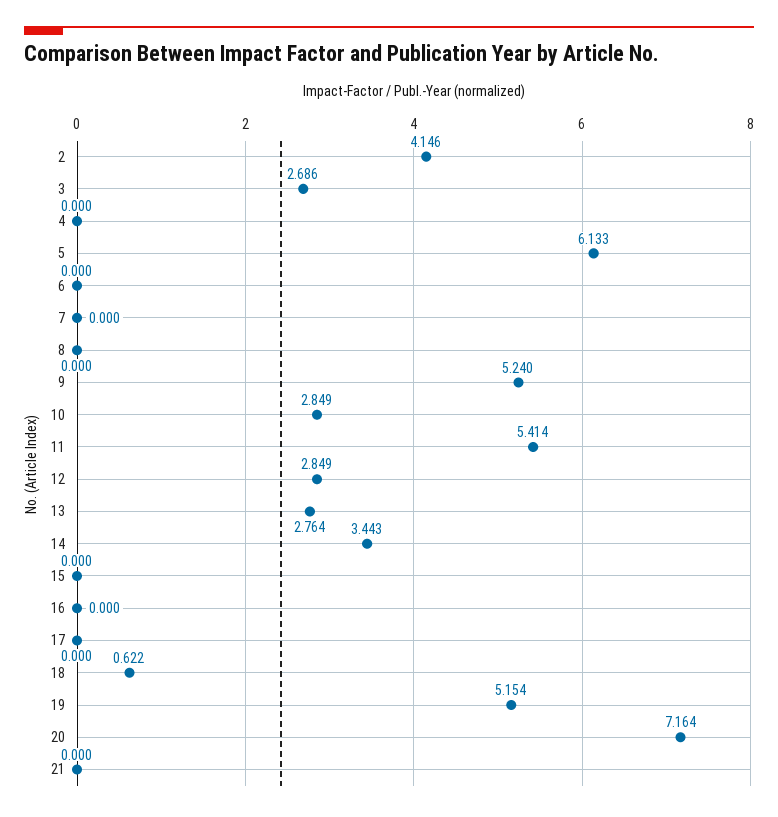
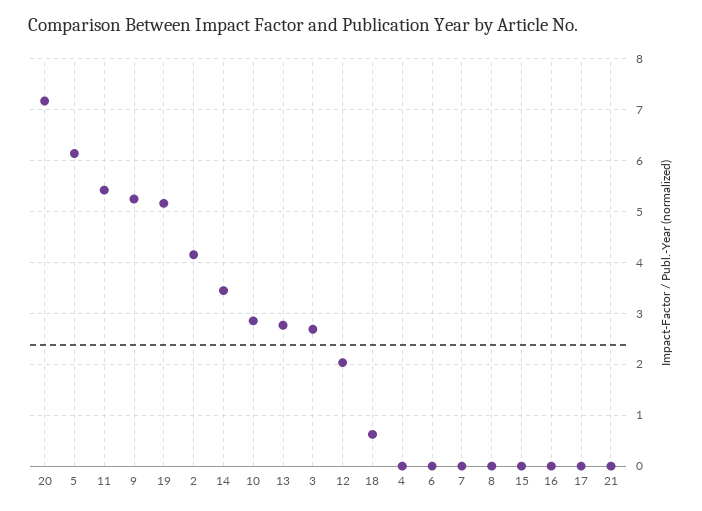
12: 2.849 -> 2

